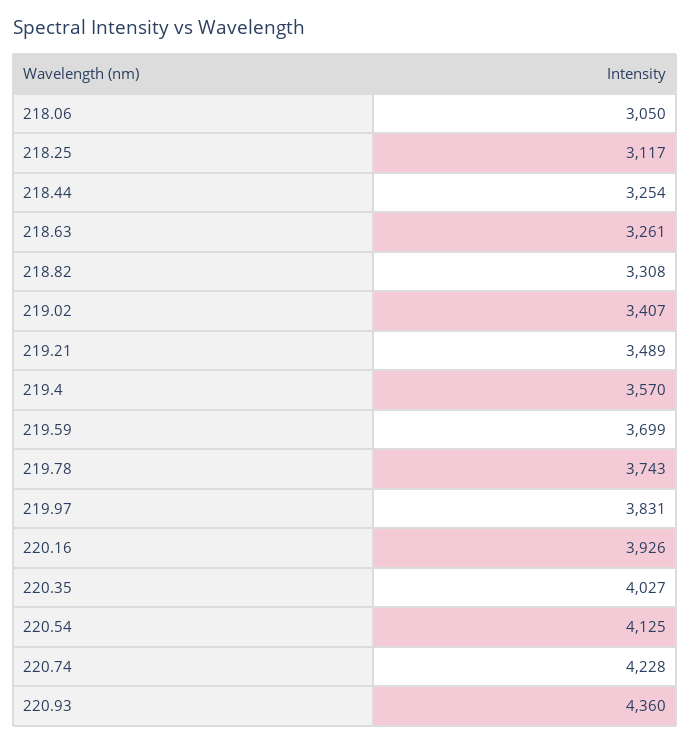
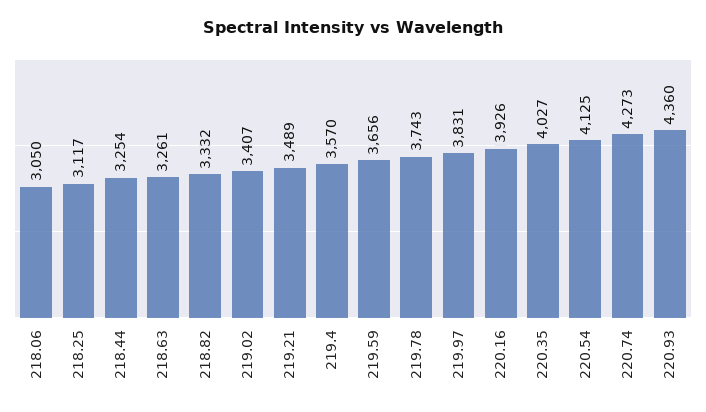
218.82: 3308 -> 3332
219.59: 3699 -> 3656
220.74: 4228 -> 4273

